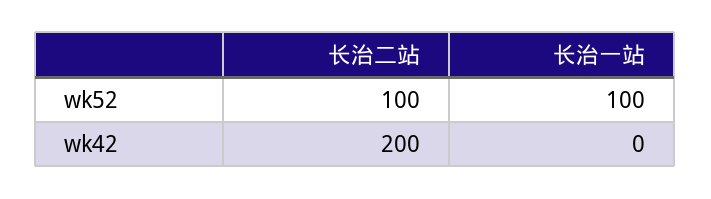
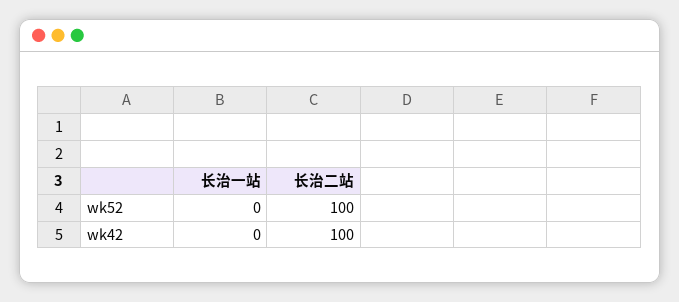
长治一站, wk52: 100 -> 0
长治二站, wk42: 200 -> 100

